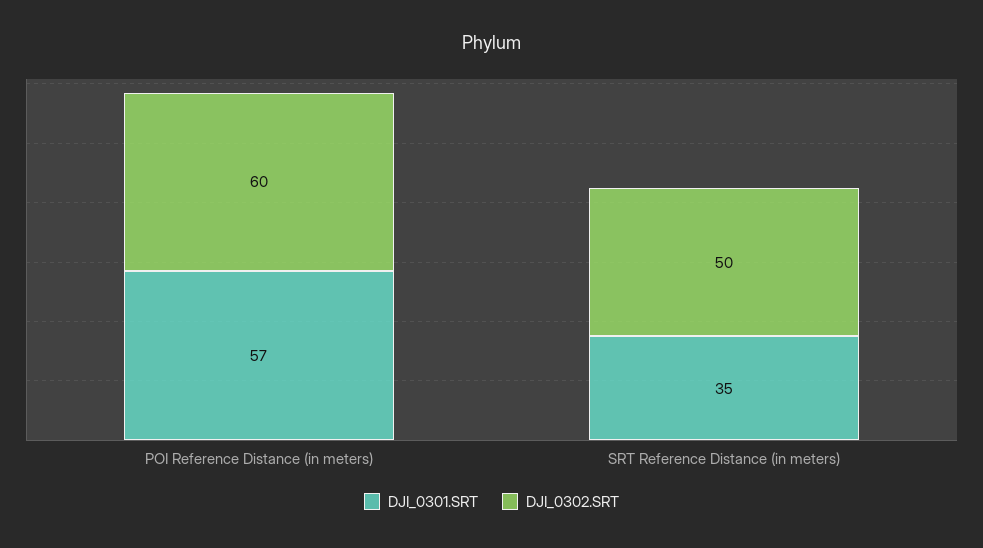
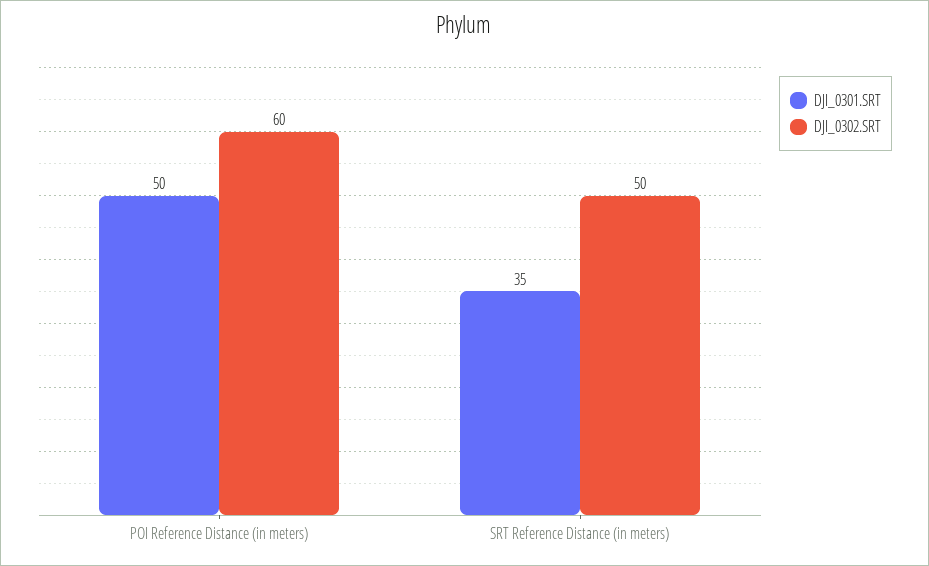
DJI_0301.SRT, POI Reference Distance (in meters): 57 -> 50

